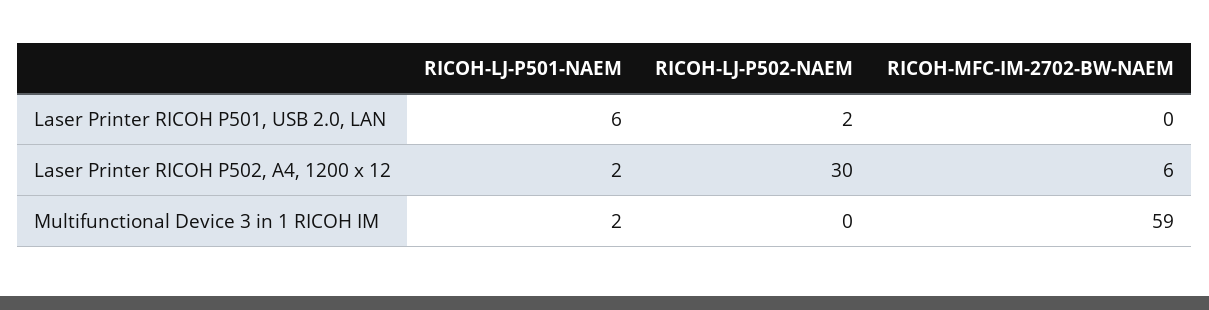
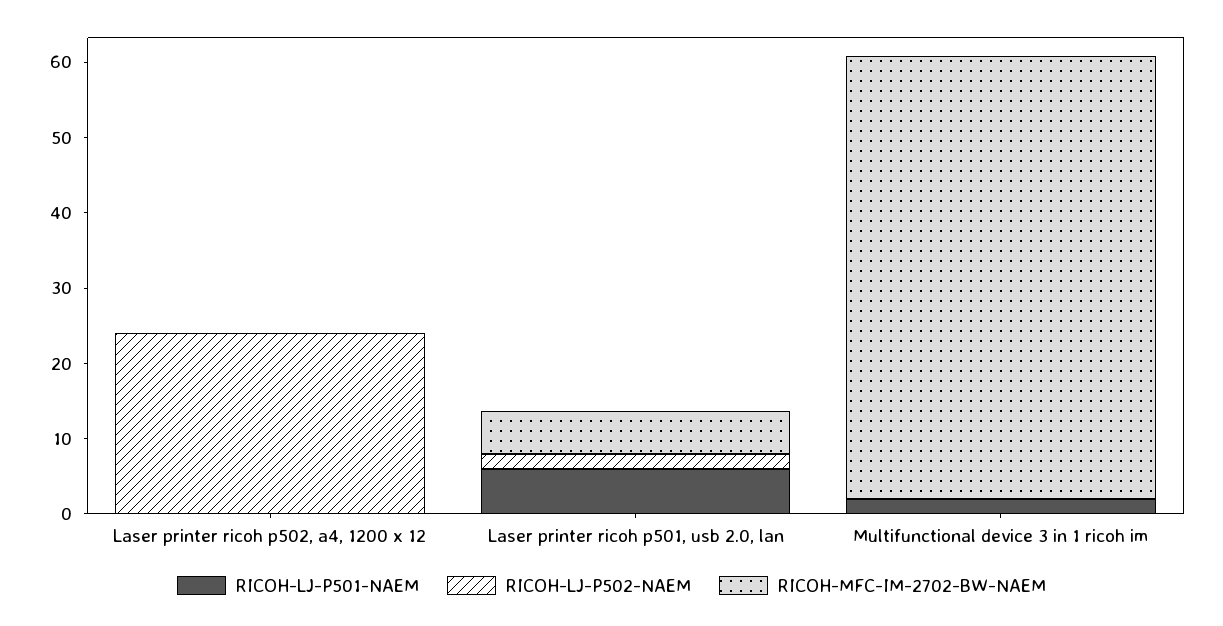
RICOH-MFC-IM-2702-BW-NAEM, Laser Printer RICOH P501, USB 2.0, LAN: 0 -> 6
RICOH-LJ-P501-NAEM, Laser Printer RICOH P502, A4, 1200 x 12: 2 -> 0
RICOH-LJ-P502-NAEM, Laser Printer RICOH P502, A4, 1200 x 12: 30 -> 24
RICOH-MFC-IM-2702-BW-NAEM, Laser Printer RICOH P502, A4, 1200 x 12: 6 -> 0

